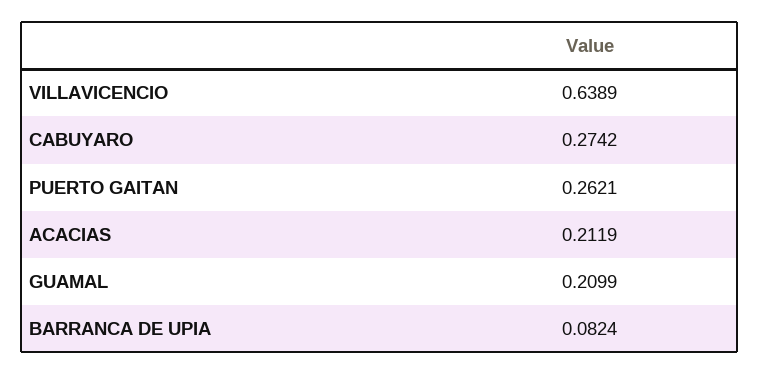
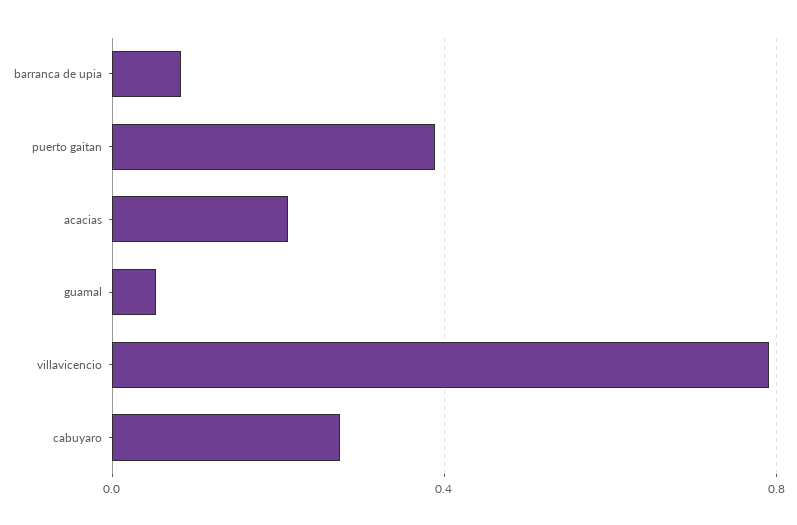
VILLAVICENCIO: 0.6389 -> 0.8
PUERTO GAITAN: 0.2621 -> 0.4
GUAMAL: 0.2099 -> 0.05

